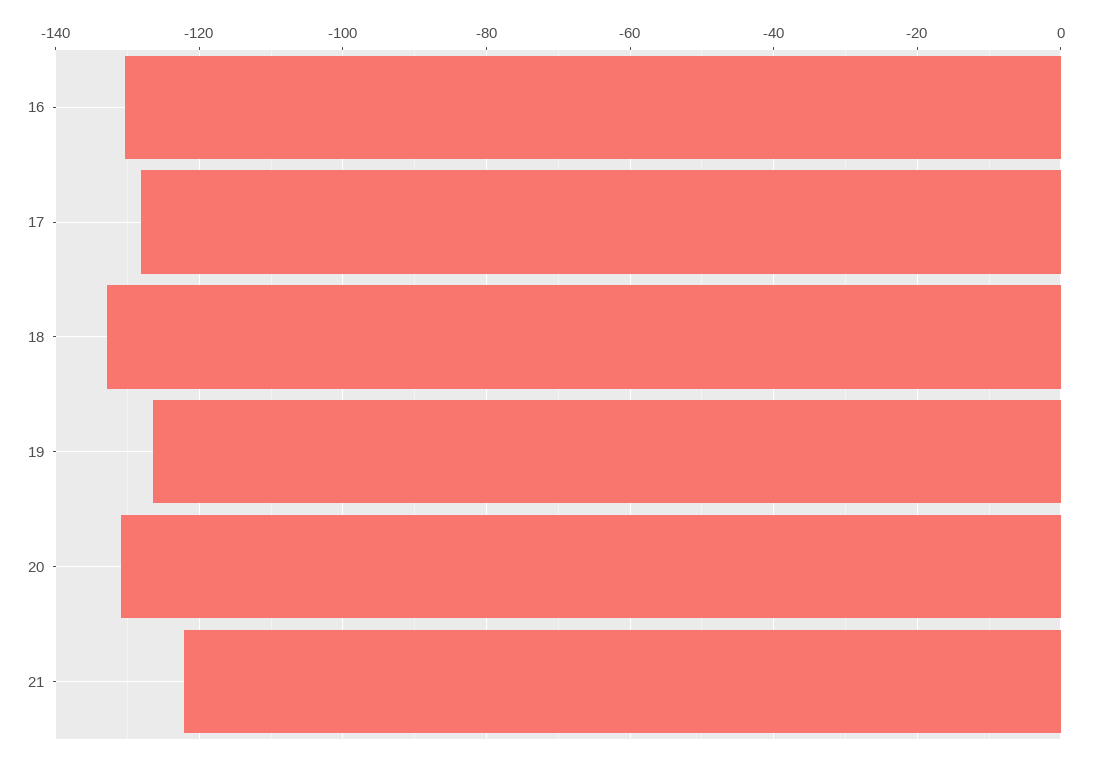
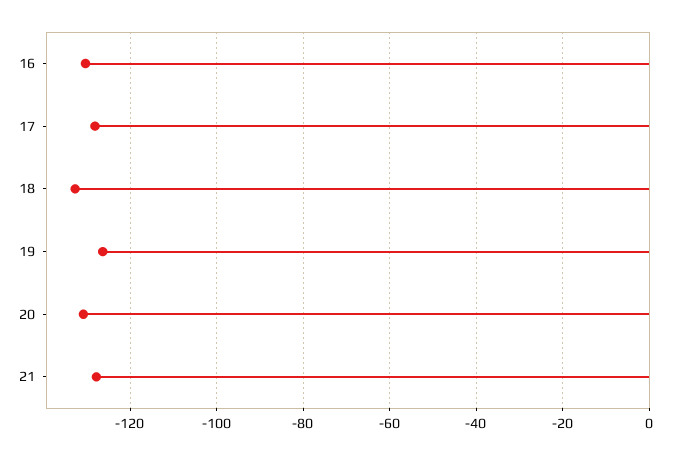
21: -122 -> -128

